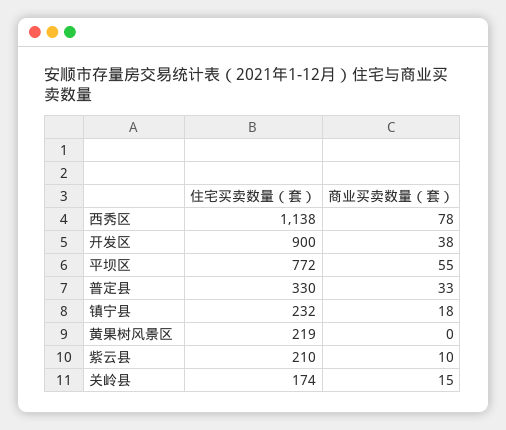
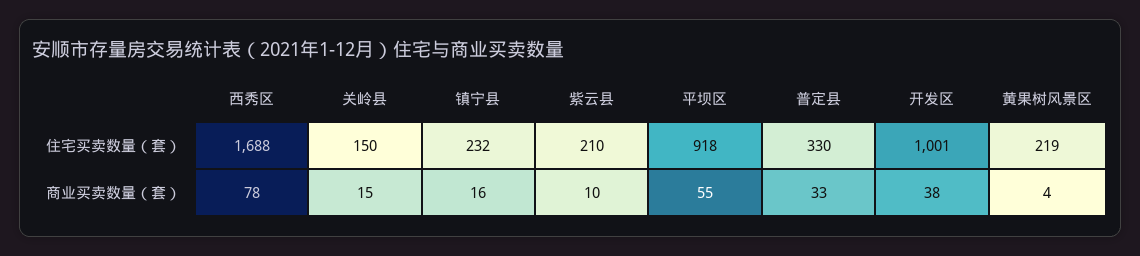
住宅买卖数量（套）, 西秀区: 1138 -> 1688
住宅买卖数量（套）, 开发区: 900 -> 1001
住宅买卖数量（套）, 平坝区: 772 -> 918
商业买卖数量（套）, 镇宁县: 18 -> 16
商业买卖数量（套）, 黄果树风景区: 0 -> 4
住宅买卖数量（套）, 关岭县: 174 -> 150

